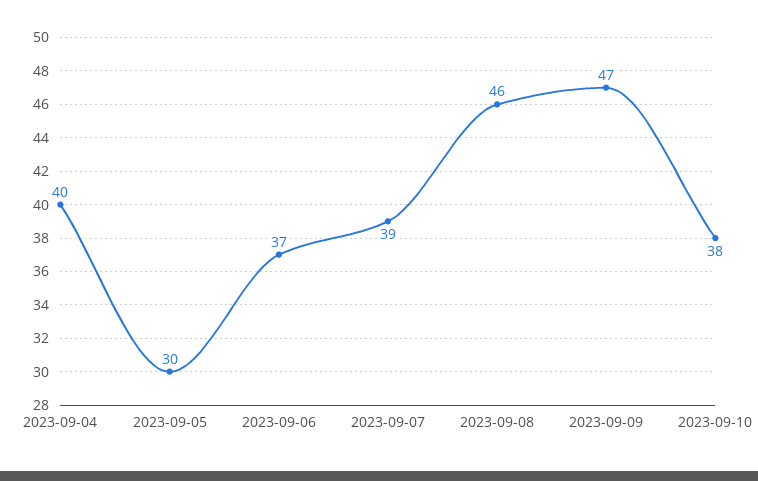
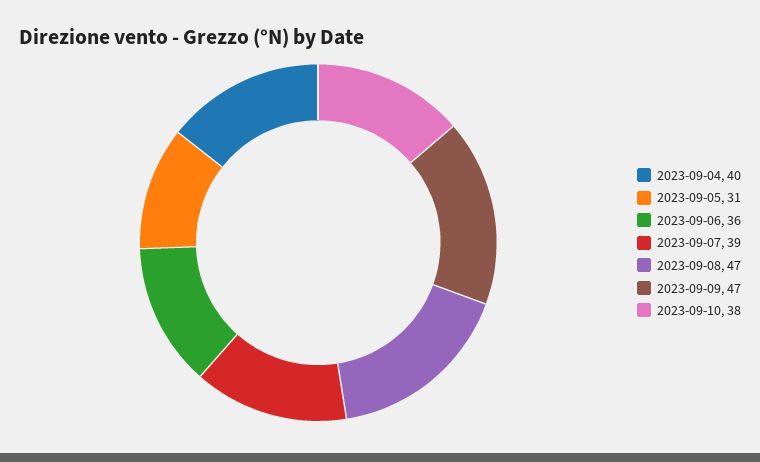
2023-09-05: 30 -> 31
2023-09-06: 37 -> 36
2023-09-08: 46 -> 47

